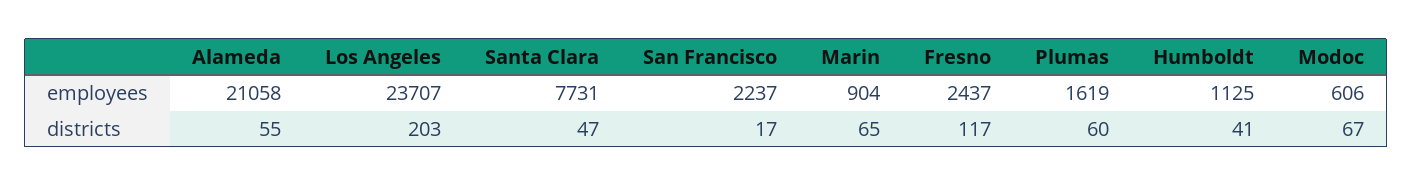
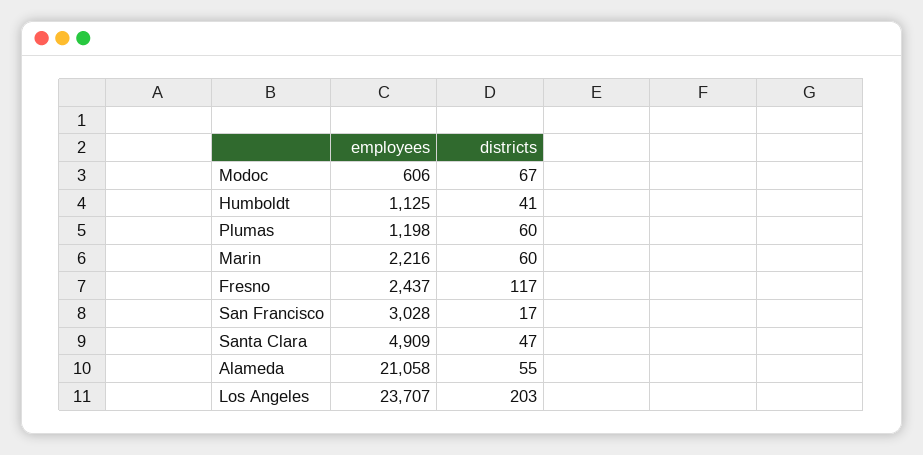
Santa Clara, employees: 7731 -> 4909
San Francisco, employees: 2237 -> 3028
Marin, employees: 904 -> 2216
Plumas, employees: 1619 -> 1198
Marin, districts: 65 -> 60

